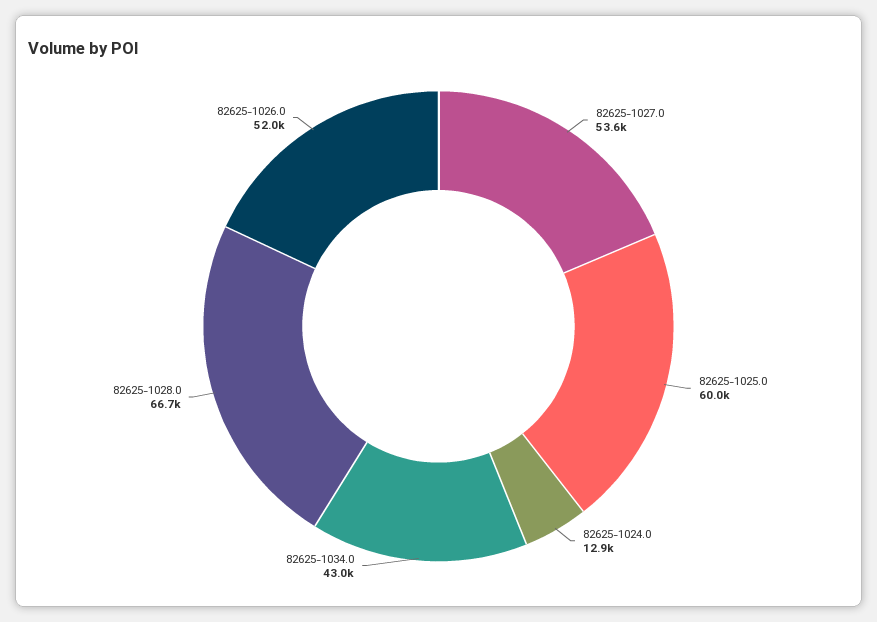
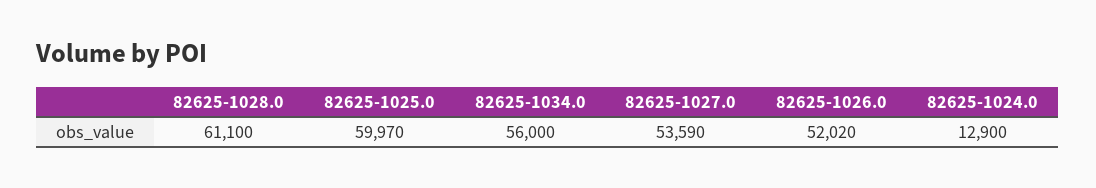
82625-1034.0: 43000 -> 56000
82625-1028.0: 66700 -> 61100

